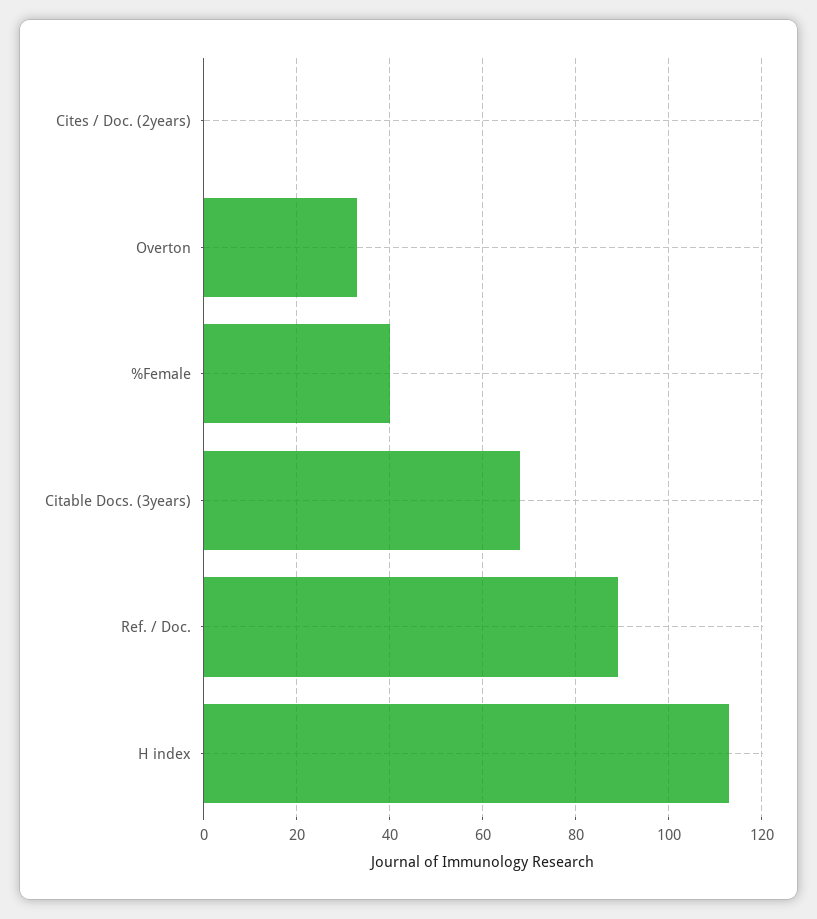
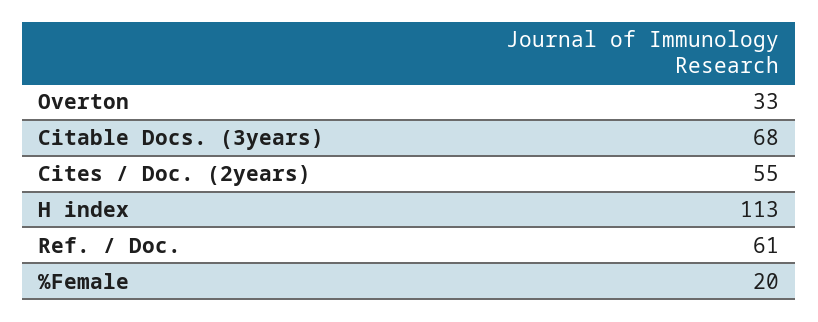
Cites / Doc. (2years): 0 -> 55
%Female: 40 -> 20
Ref. / Doc.: 90 -> 61

